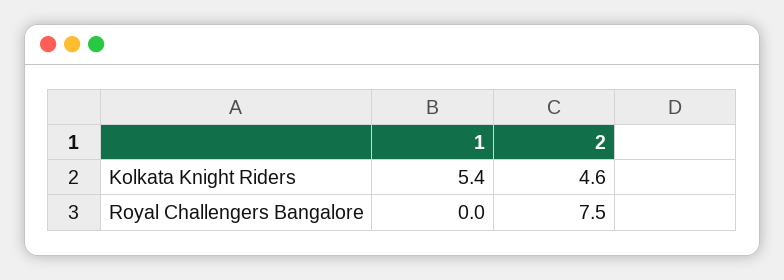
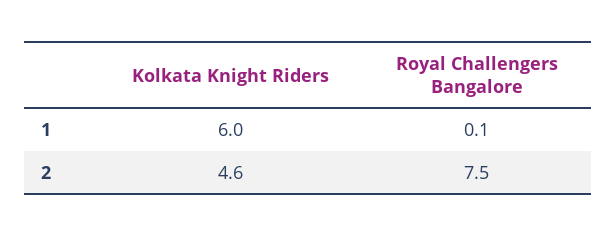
1, Kolkata Knight Riders: 5.4 -> 6
1, Royal Challengers Bangalore: 0 -> 0.1

